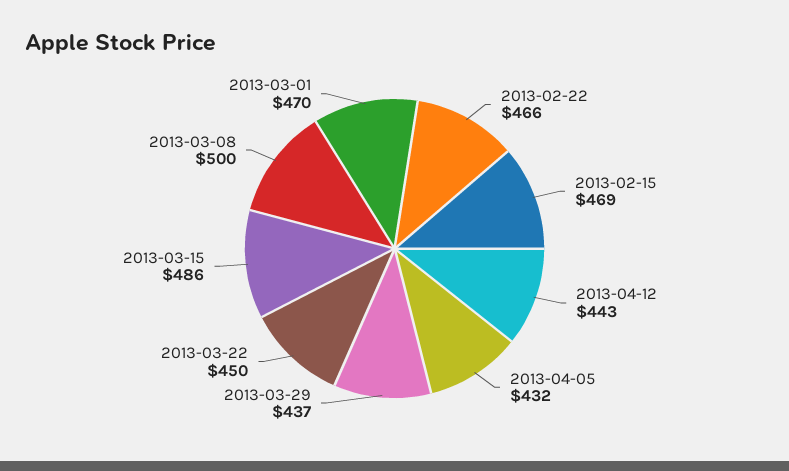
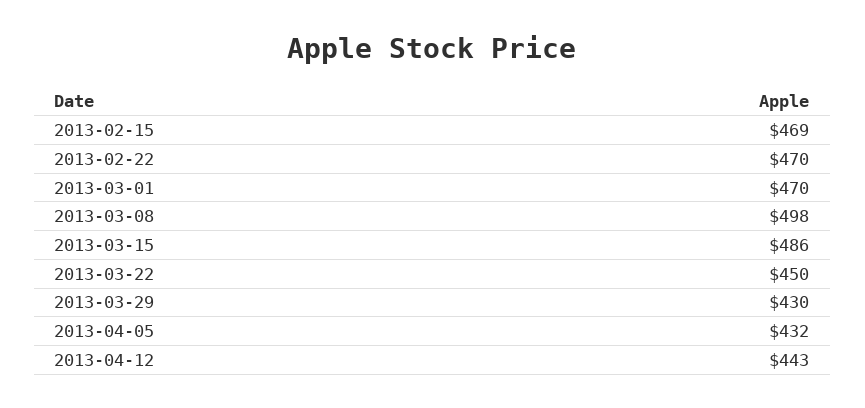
2013-02-22: 466 -> 470
2013-03-29: 437 -> 430
2013-03-08: 500 -> 498

